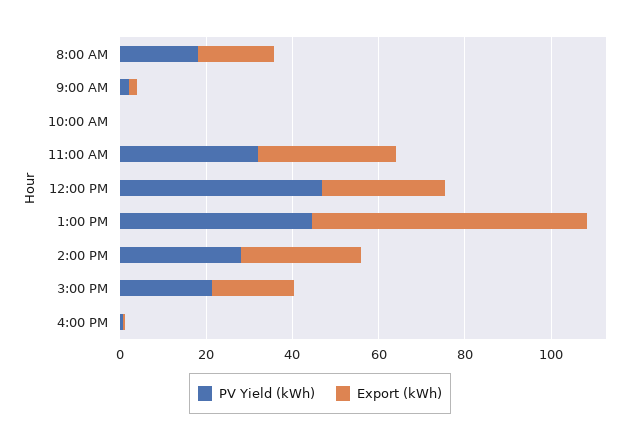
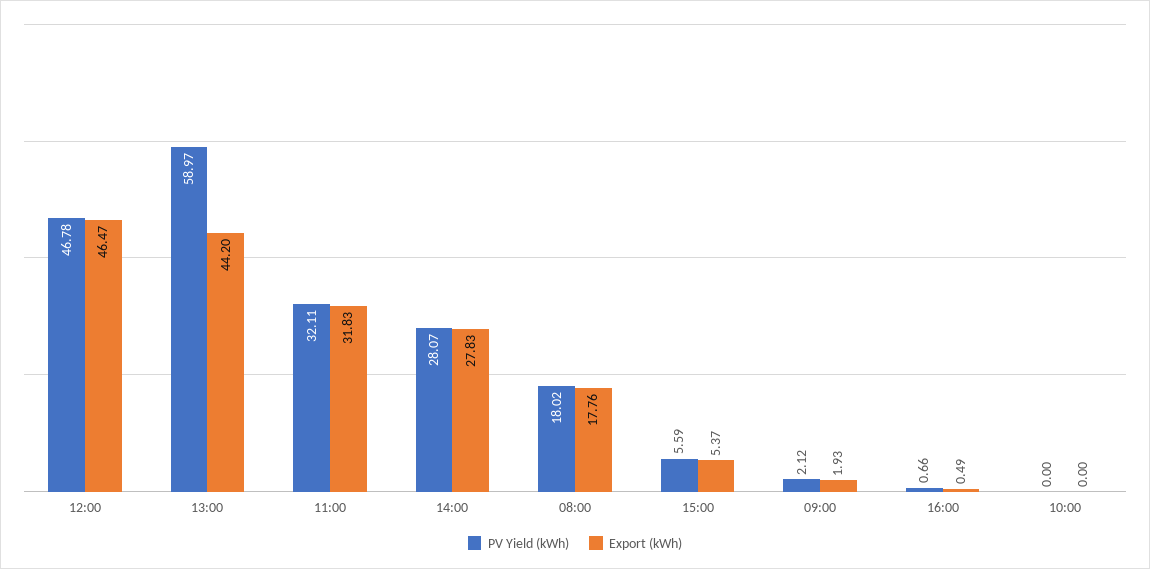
Export (kWh), 12:00 PM: 30 -> 46.47
PV Yield (kWh), 1:00 PM: 45 -> 58.97
Export (kWh), 1:00 PM: 65 -> 44.2
PV Yield (kWh), 3:00 PM: 20 -> 5.59
Export (kWh), 3:00 PM: 20 -> 5.37

